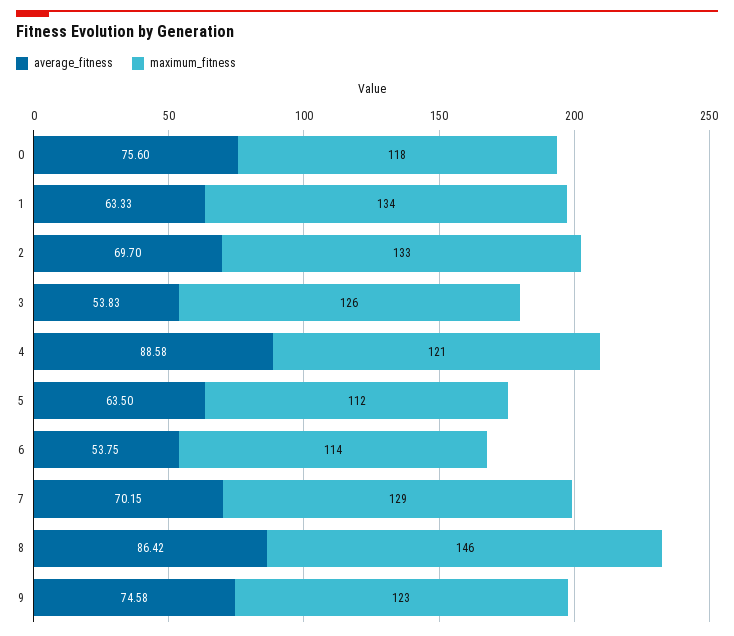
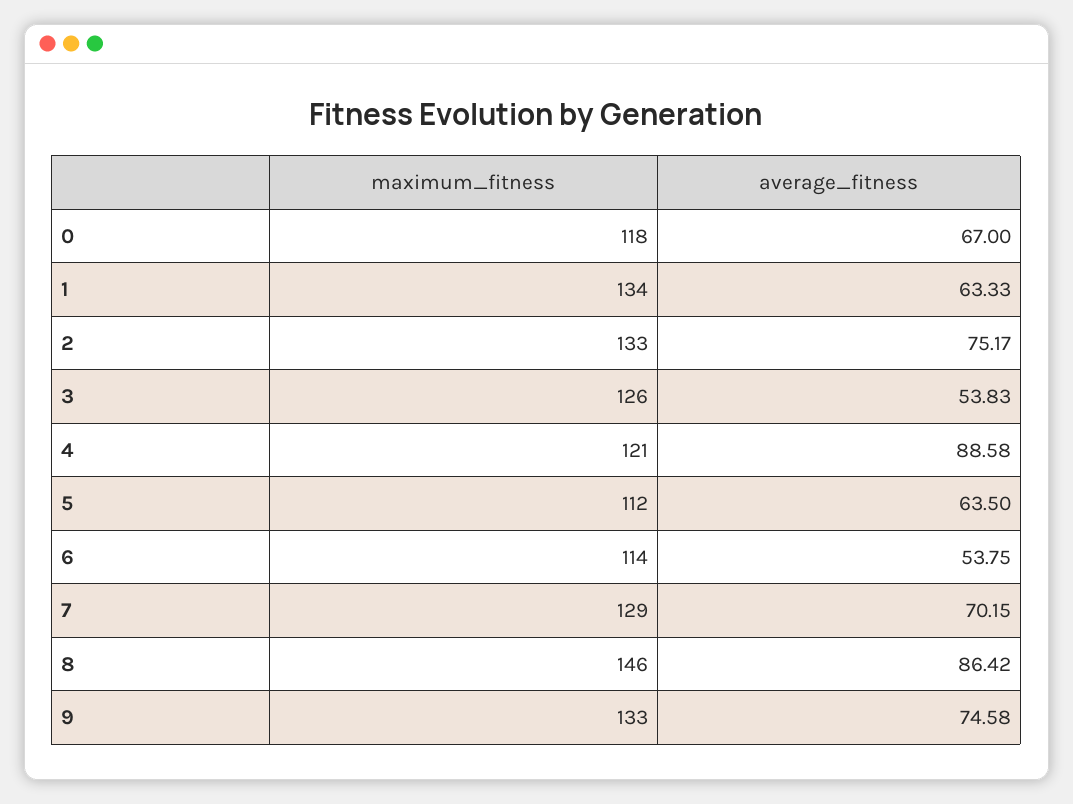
average_fitness, 0: 75.6 -> 67
average_fitness, 2: 69.7 -> 75.17
maximum_fitness, 9: 123 -> 133

